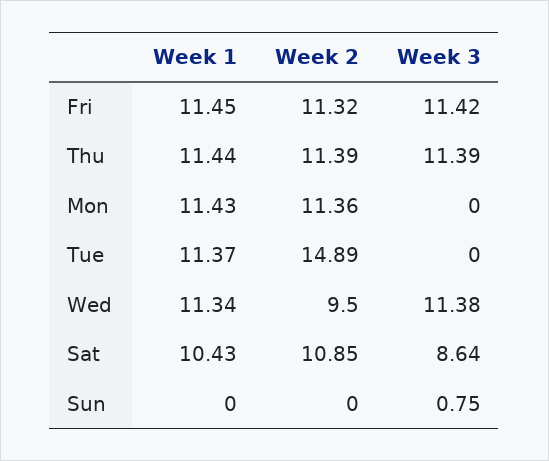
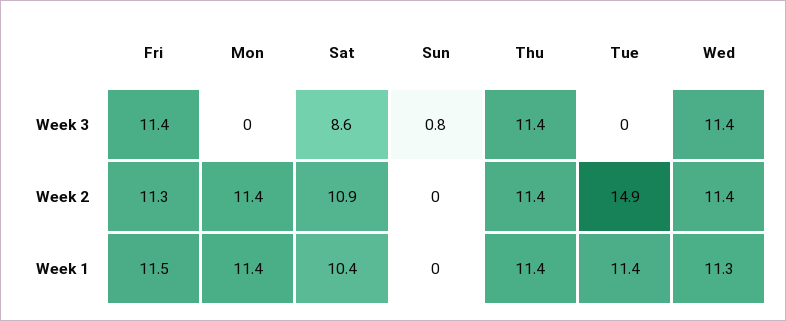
Week 2, Wed: 9.5 -> 11.4

